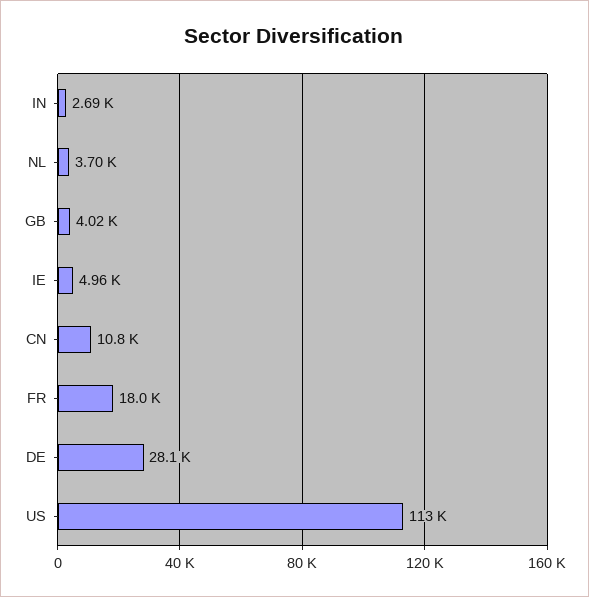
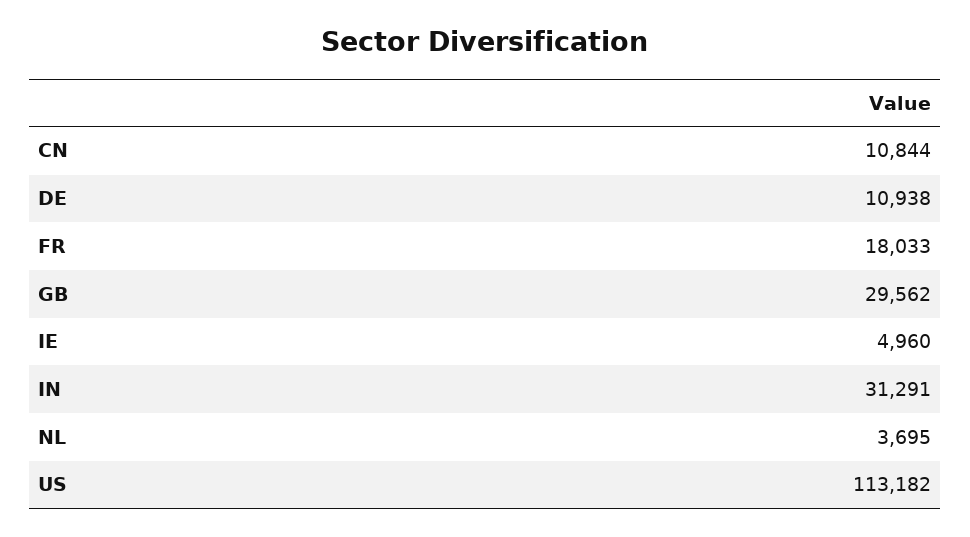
IN: 2690 -> 31291
GB: 4020 -> 29562
DE: 28100 -> 10938

